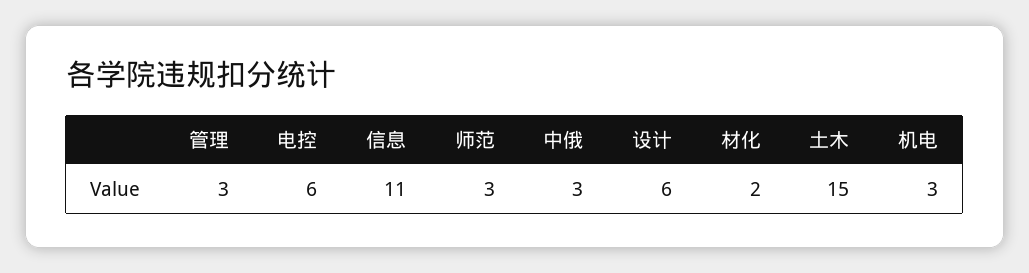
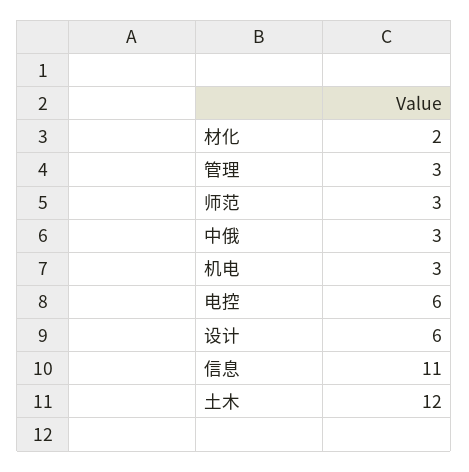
土木: 15 -> 12

